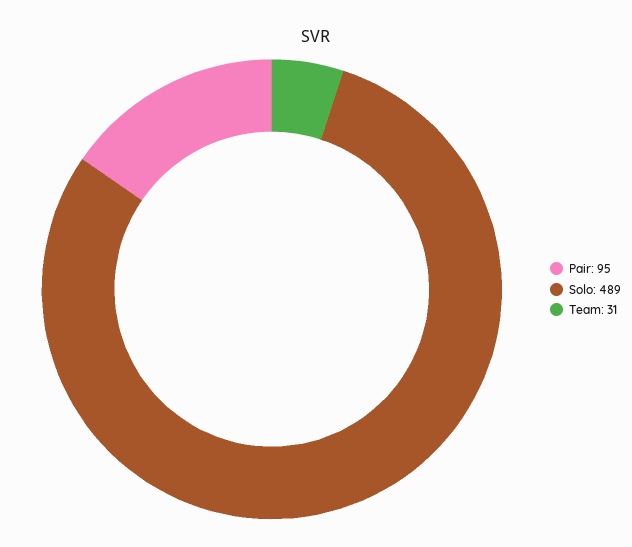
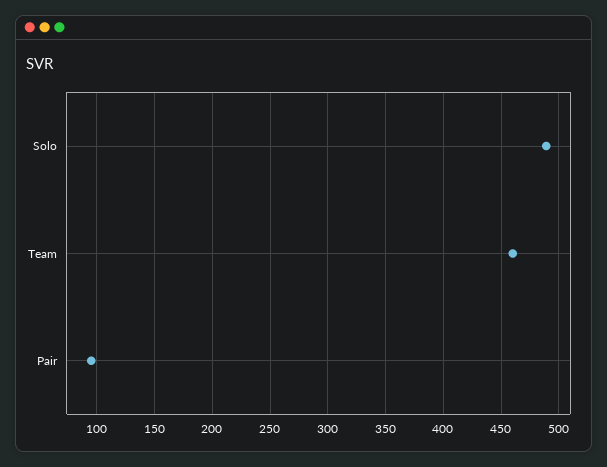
Team: 31 -> 460

